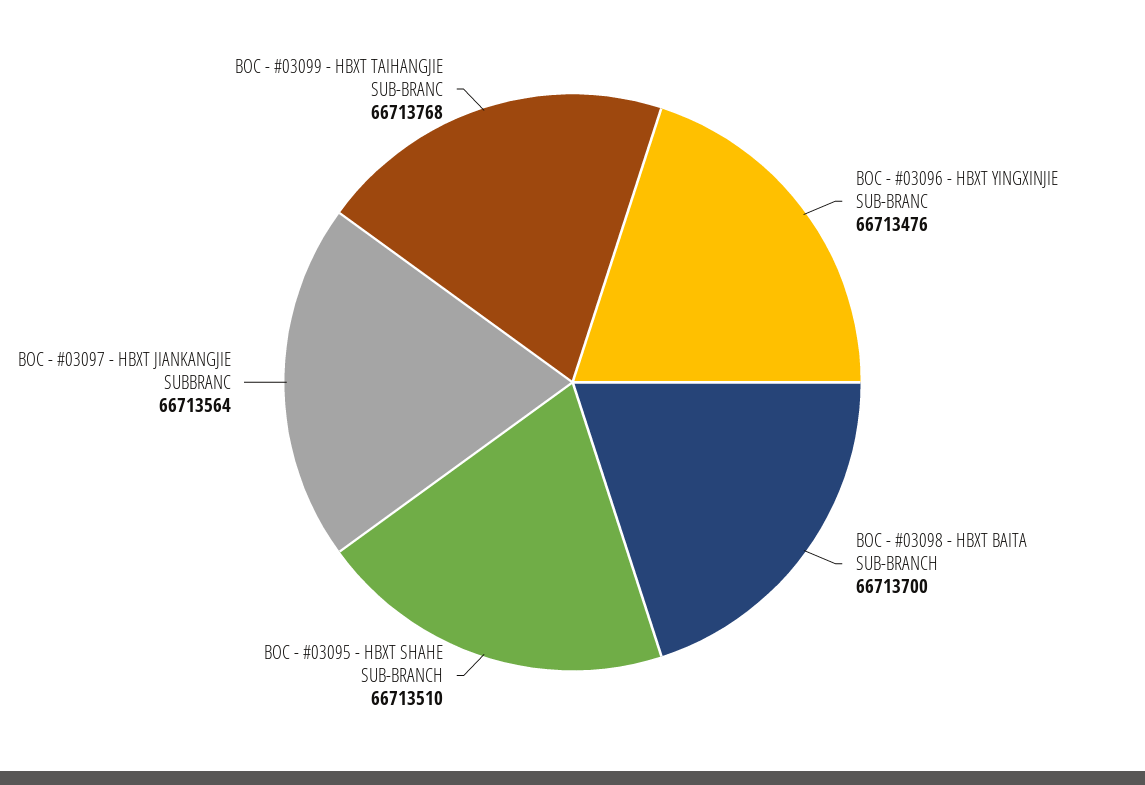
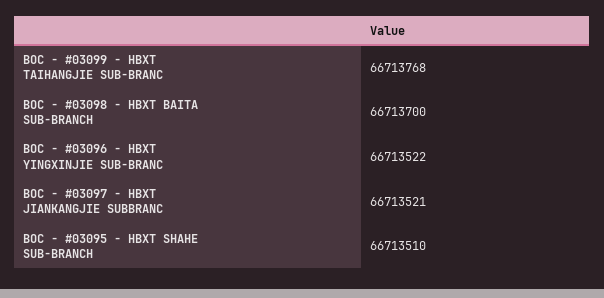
BOC - #03096 - HBXT YINGXINJIE SUB-BRANC: 66713476 -> 66713522
BOC - #03097 - HBXT JIANKANGJIE SUBBRANC: 66713564 -> 66713521

